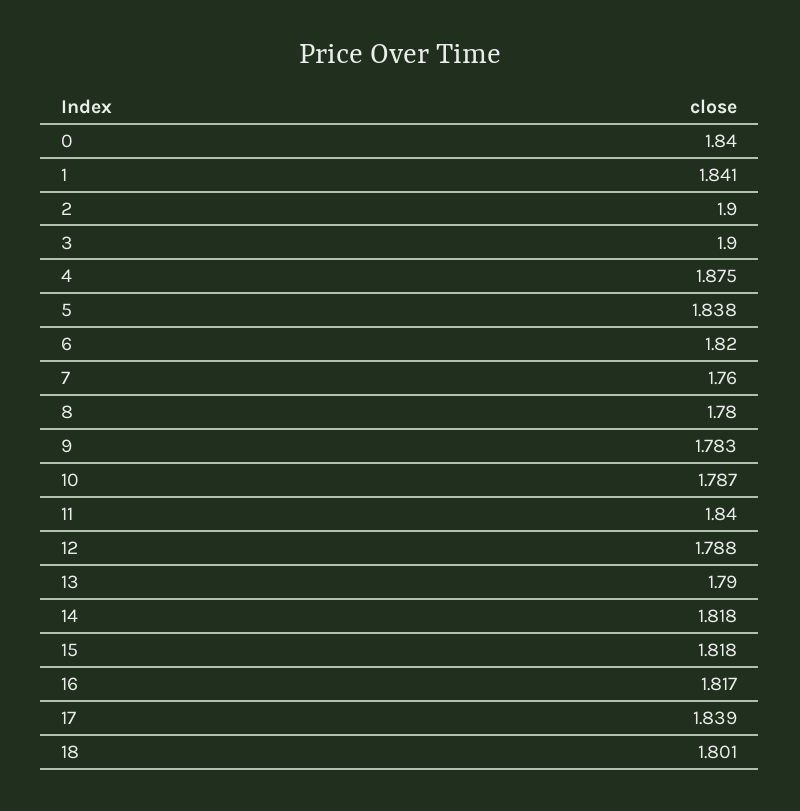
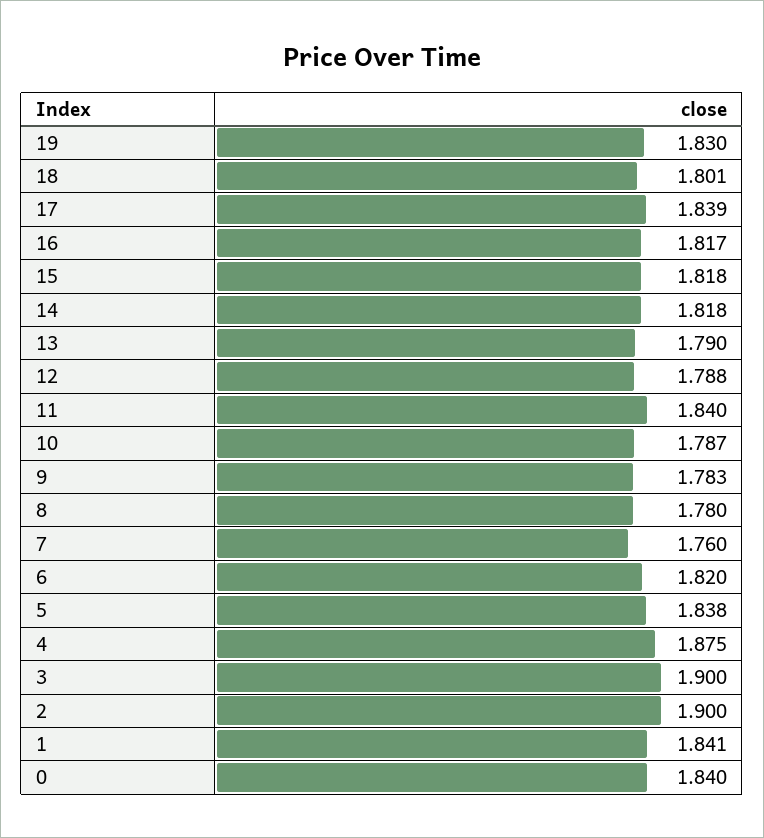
19: none -> 1.83

